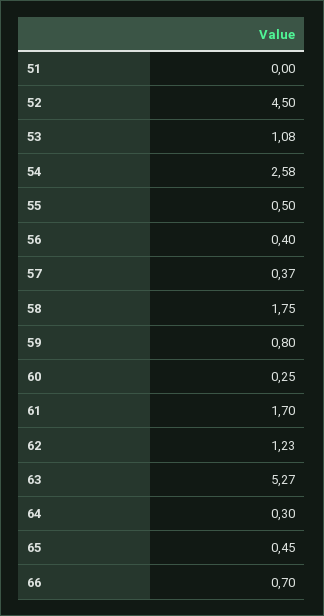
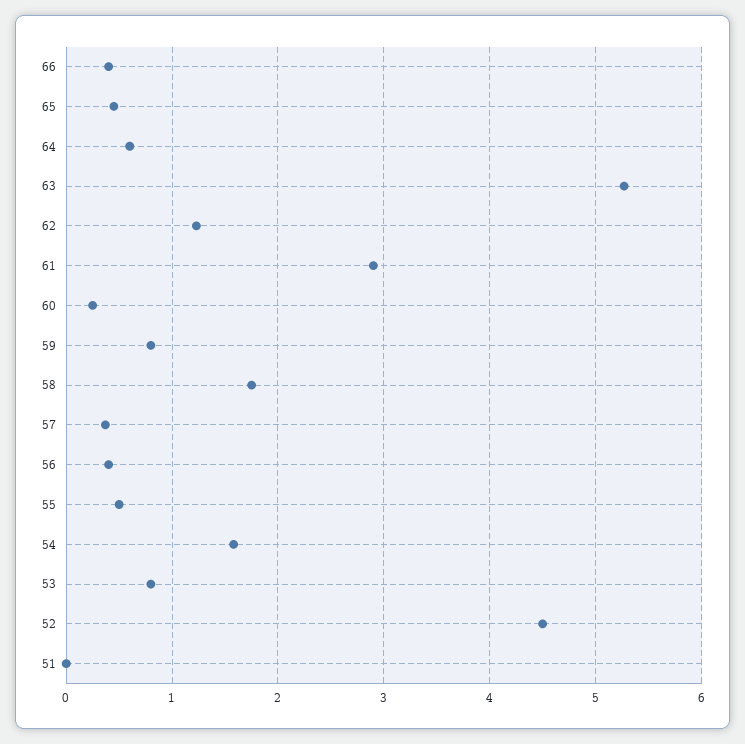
53: 1.08 -> 0.8
54: 2.58 -> 1.6
61: 1.7 -> 2.9
64: 0.3 -> 0.6
66: 0.7 -> 0.4

